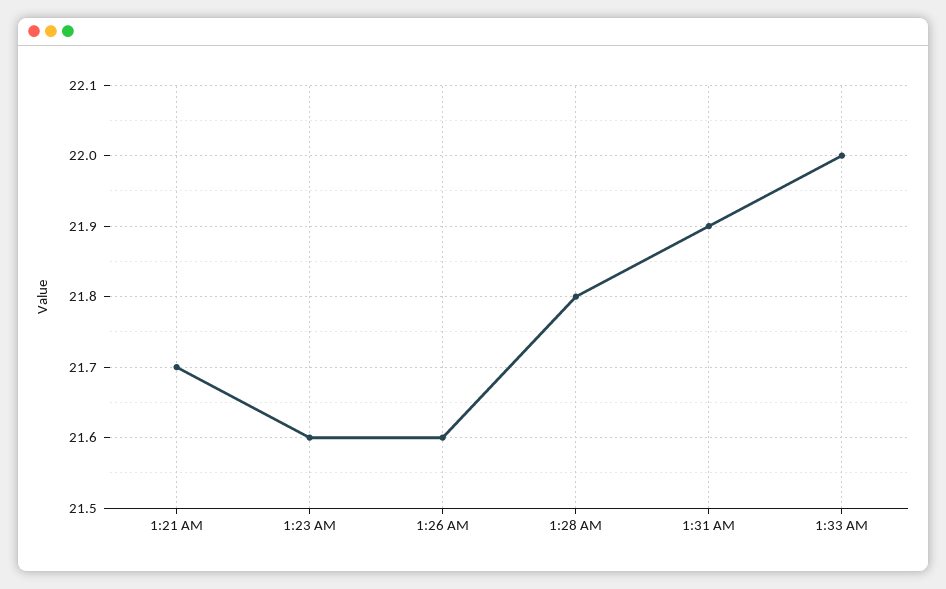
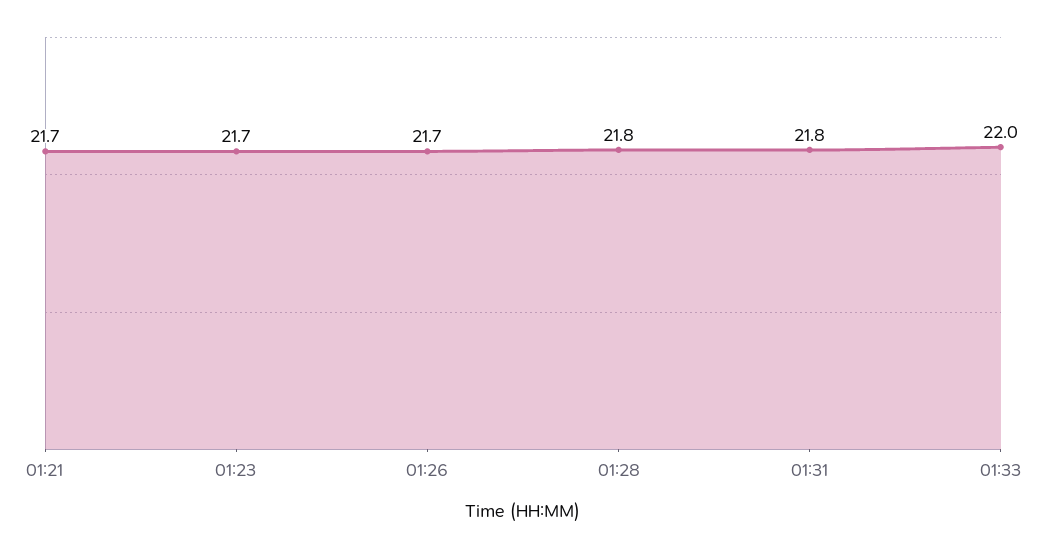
1:23 AM: 21.6 -> 21.7
1:26 AM: 21.6 -> 21.7
1:31 AM: 21.9 -> 21.8

